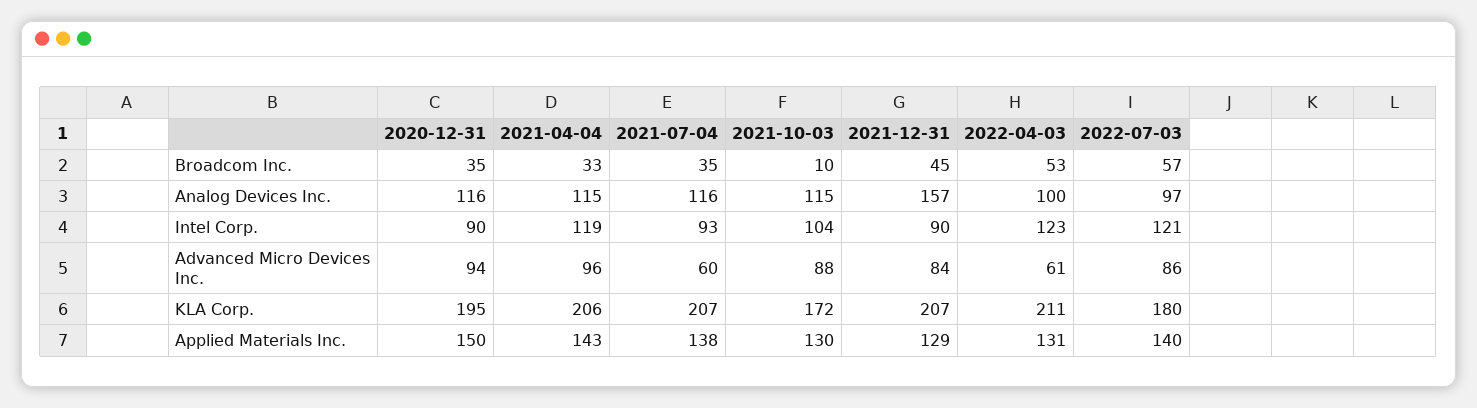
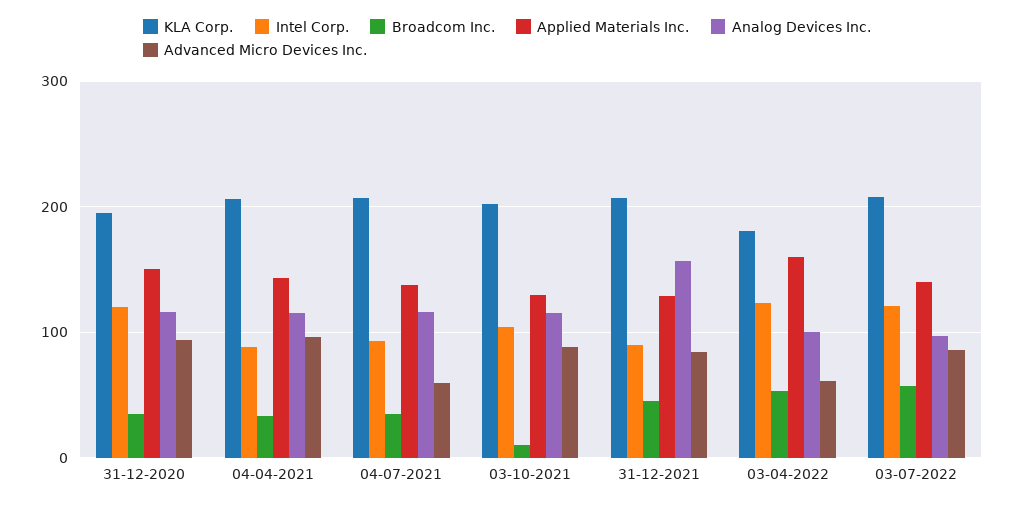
Intel Corp., 2020-12-31: 90 -> 120
Intel Corp., 2021-04-04: 119 -> 90
KLA Corp., 2021-10-03: 172 -> 200
KLA Corp., 2022-04-03: 211 -> 180
KLA Corp., 2022-07-03: 180 -> 210
Applied Materials Inc., 2022-04-03: 131 -> 160

